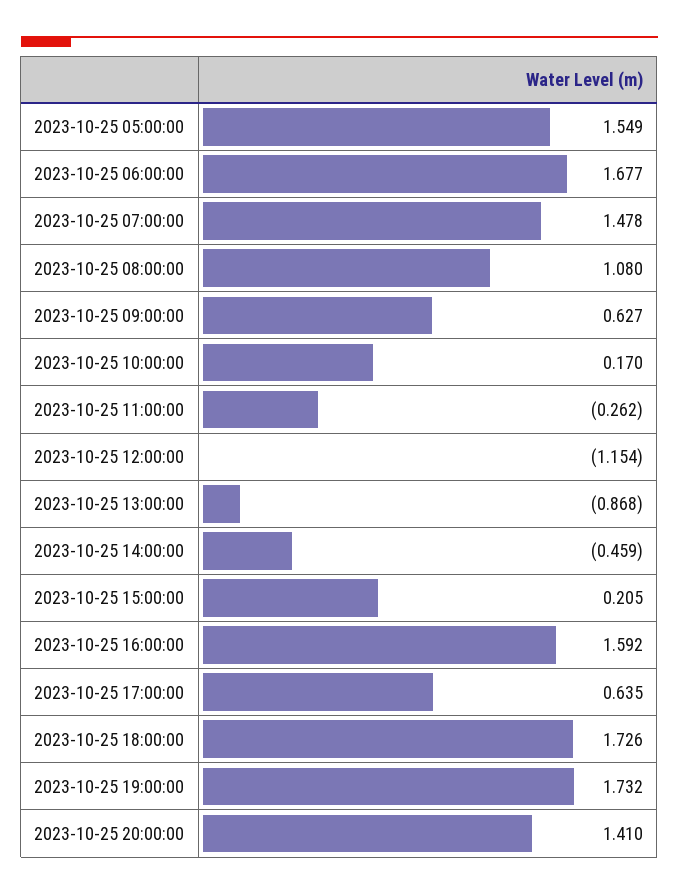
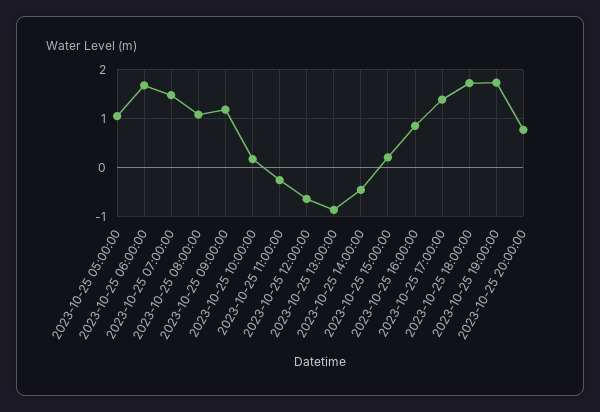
2023-10-25 05:00:00: 1.549 -> 1
2023-10-25 09:00:00: 0.627 -> 1.2
2023-10-25 12:00:00: -1.154 -> -0.6
2023-10-25 16:00:00: 1.592 -> 0.8
2023-10-25 17:00:00: 0.635 -> 1.4
2023-10-25 20:00:00: 1.41 -> 0.8

